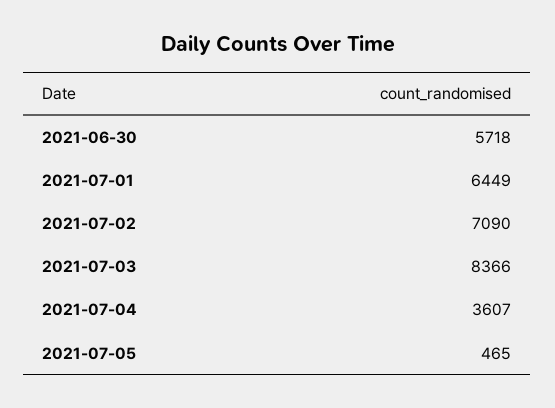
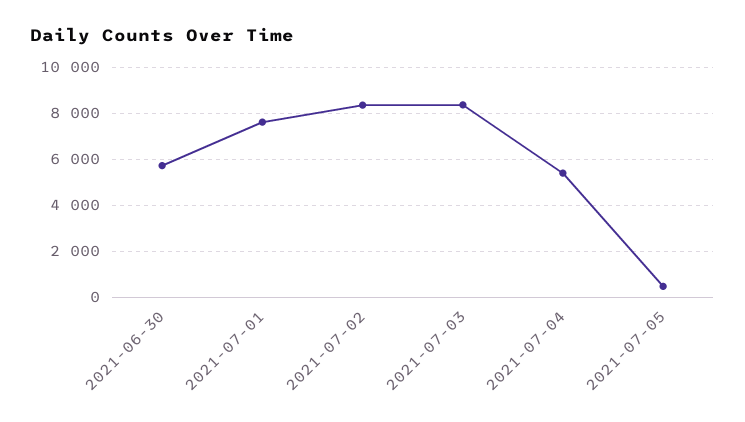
2021-07-01: 6449 -> 7500
2021-07-02: 7090 -> 8500
2021-07-04: 3607 -> 5500

